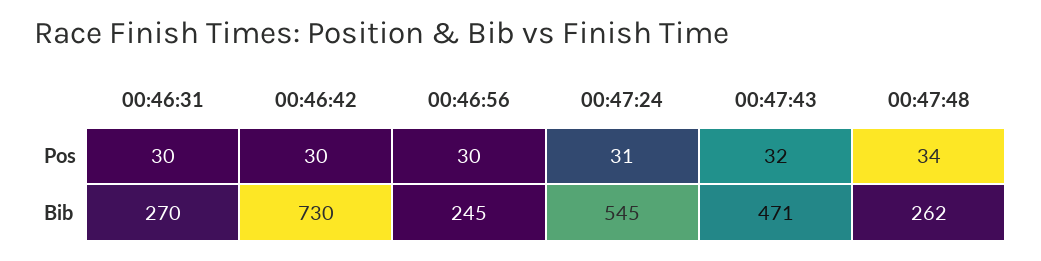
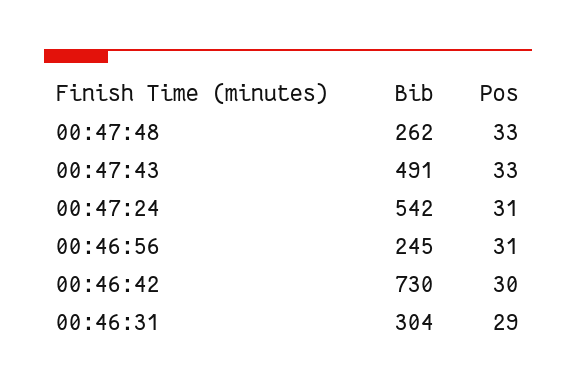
00:46:31, Pos: 30 -> 29
00:46:56, Pos: 30 -> 31
00:47:43, Pos: 32 -> 33
00:47:48, Pos: 34 -> 33
00:46:31, Bib: 270 -> 304
00:47:24, Bib: 545 -> 542
00:47:43, Bib: 471 -> 491

